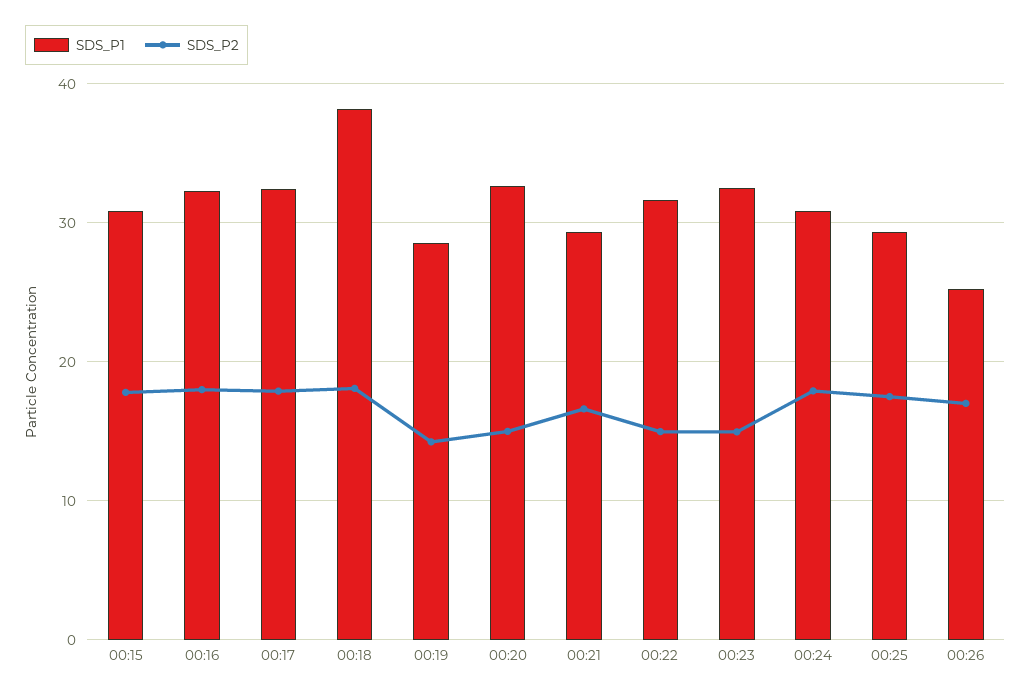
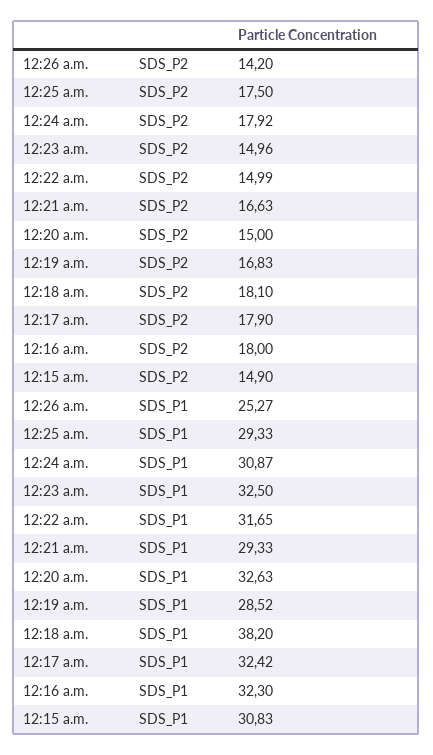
SDS_P2, 00:15: 18 -> 14.9
SDS_P2, 00:19: 14 -> 16.83
SDS_P2, 00:26: 17 -> 14.2

